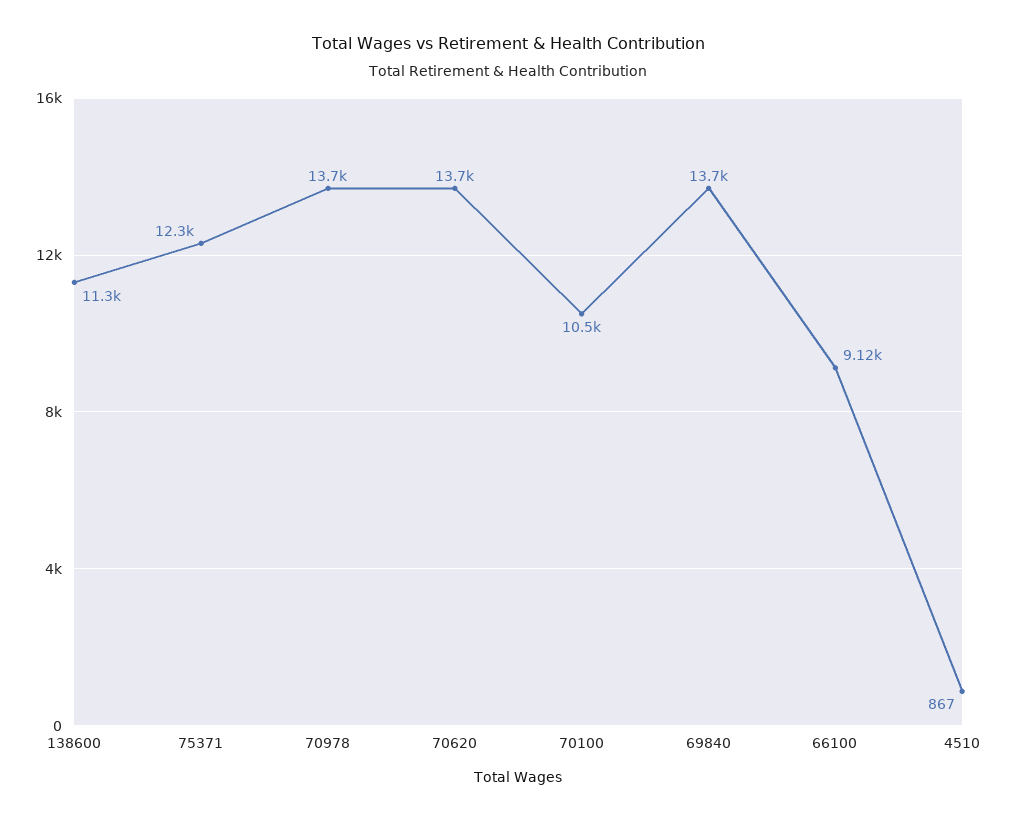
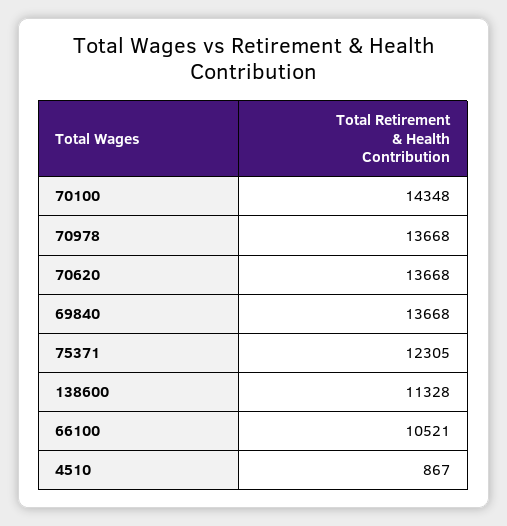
70100: 10500 -> 14348
66100: 9120 -> 10521

